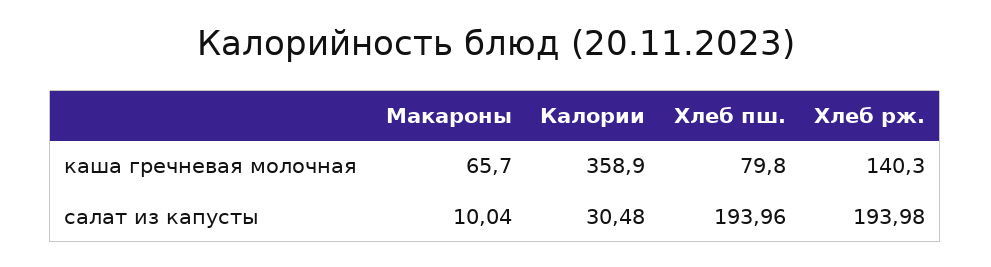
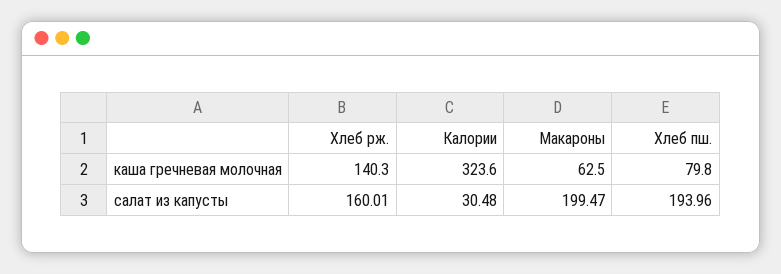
Макароны, каша гречневая молочная: 65.7 -> 62.5
Калории, каша гречневая молочная: 358.9 -> 323.6
Макароны, салат из капусты: 10.04 -> 199.47
Хлеб рж., салат из капусты: 193.98 -> 160.01

